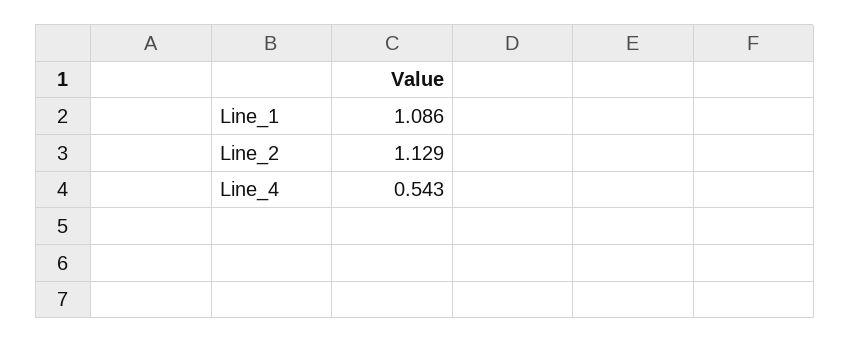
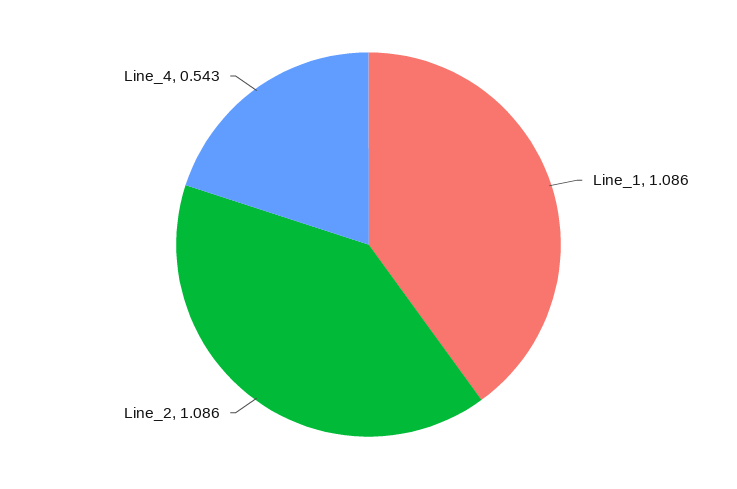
Line_2: 1.129 -> 1.086

